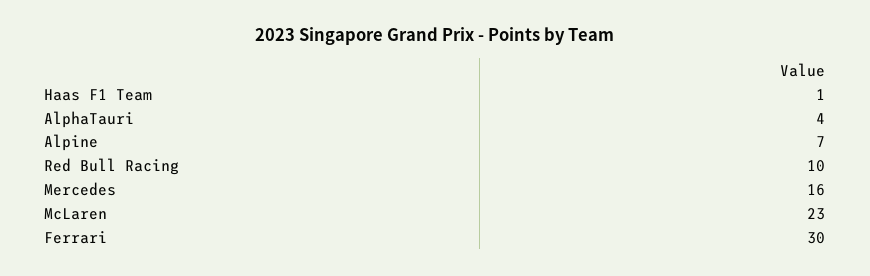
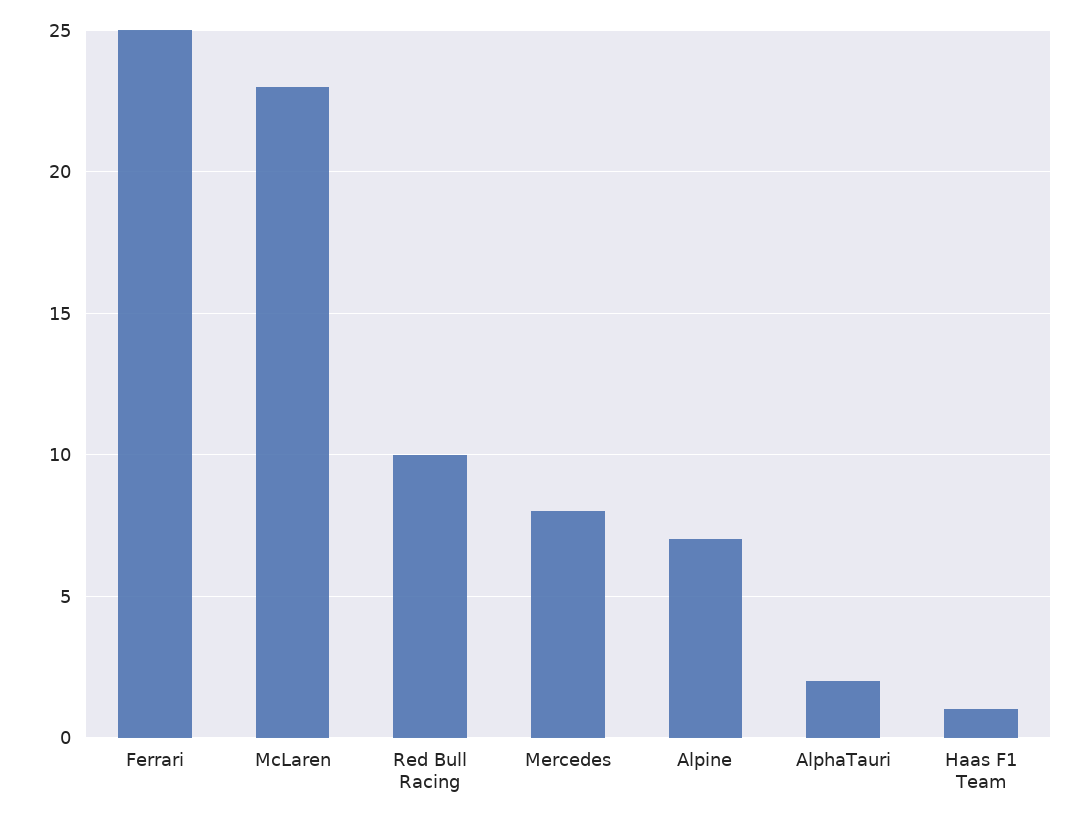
AlphaTauri: 4 -> 2
Mercedes: 16 -> 8
Ferrari: 30 -> 25

